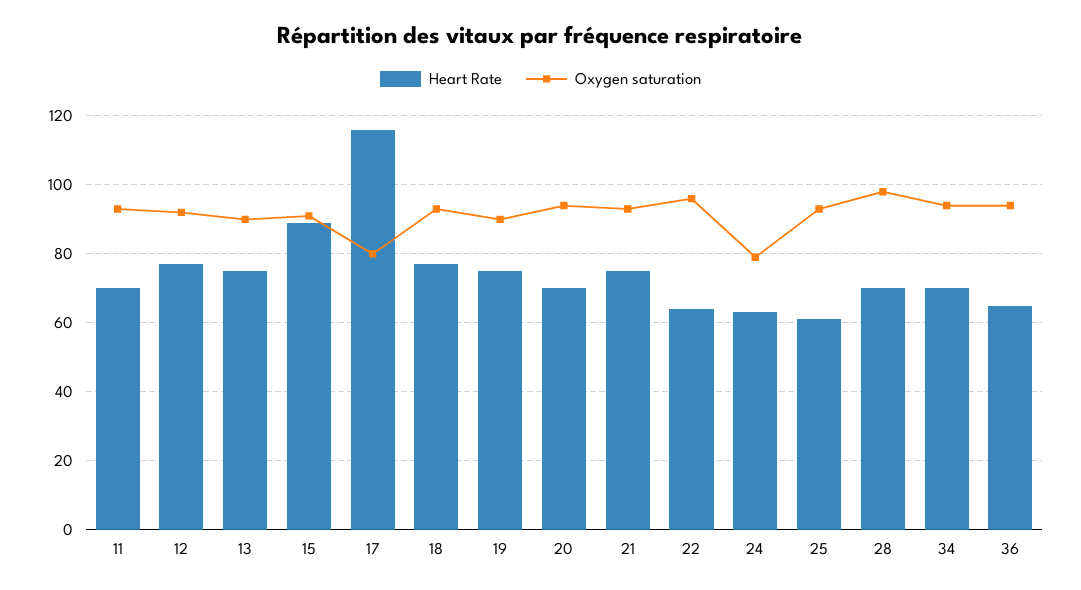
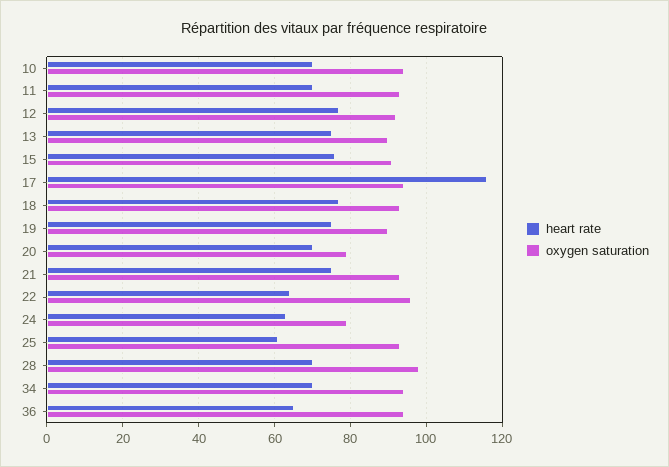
Heart Rate, 15: 90 -> 75
Oxygen saturation, 17: 80 -> 95
Oxygen saturation, 20: 95 -> 80
Heart Rate, 10: none -> 70
Oxygen saturation, 10: none -> 95

